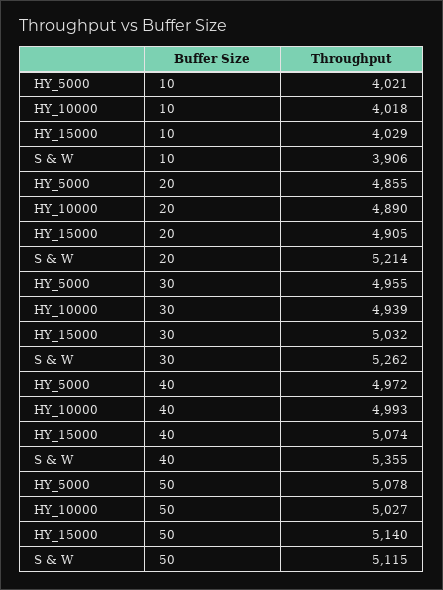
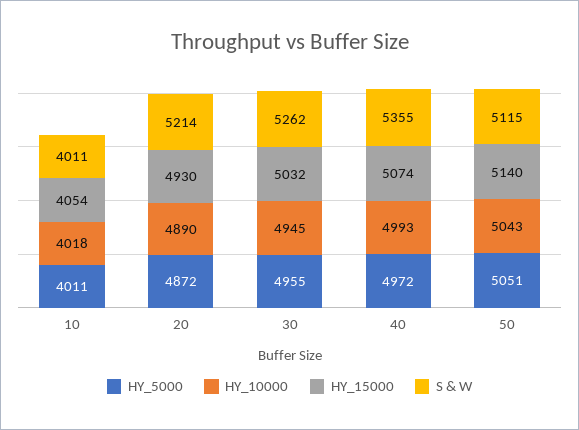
HY_5000, 10: 4021 -> 4011
HY_15000, 10: 4029 -> 4054
S & W, 10: 3906 -> 4011
HY_5000, 20: 4855 -> 4872
HY_15000, 20: 4905 -> 4930
HY_10000, 30: 4939 -> 4945
HY_5000, 50: 5078 -> 5051
HY_10000, 50: 5027 -> 5043

